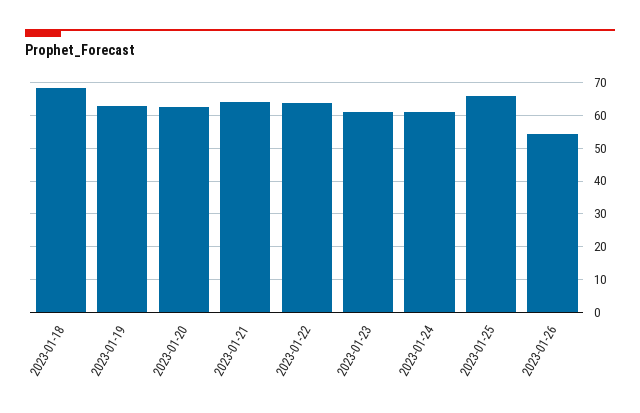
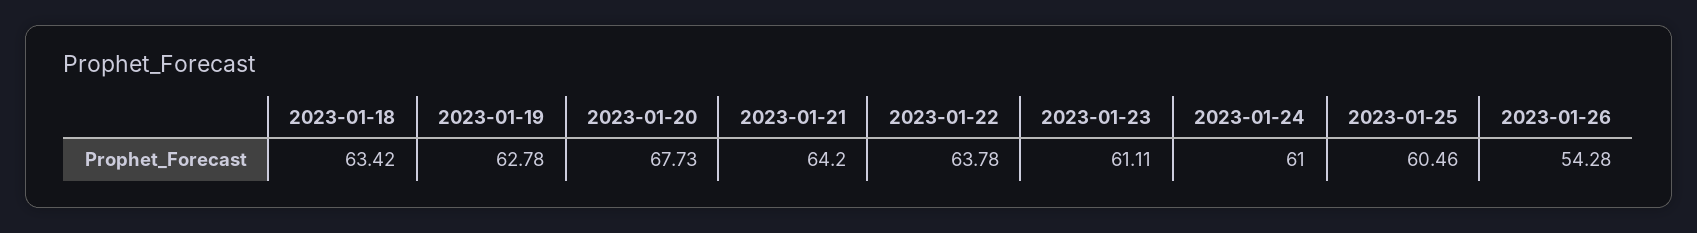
2023-01-18: 68 -> 63.42
2023-01-20: 62 -> 67.73
2023-01-25: 66 -> 60.46

